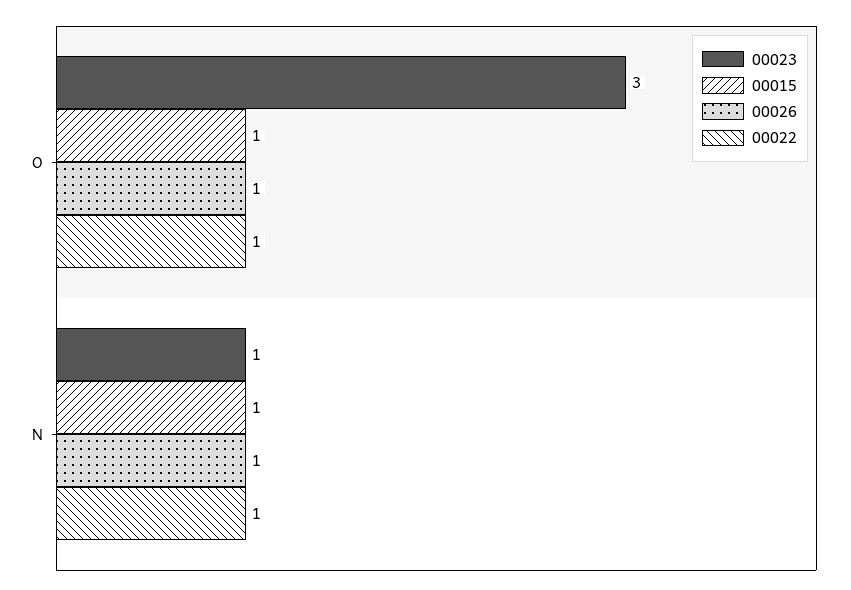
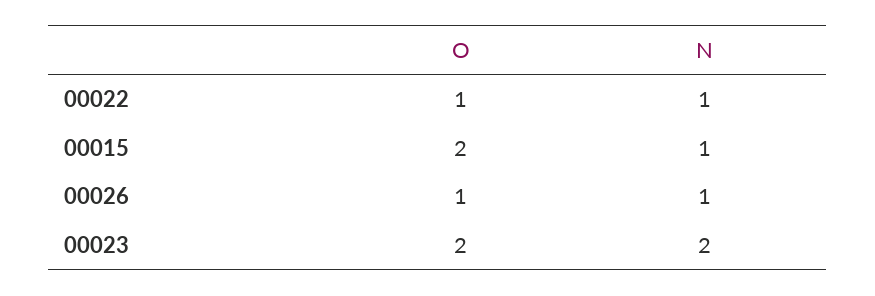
00023, O: 3 -> 2
00015, O: 1 -> 2
00023, N: 1 -> 2

